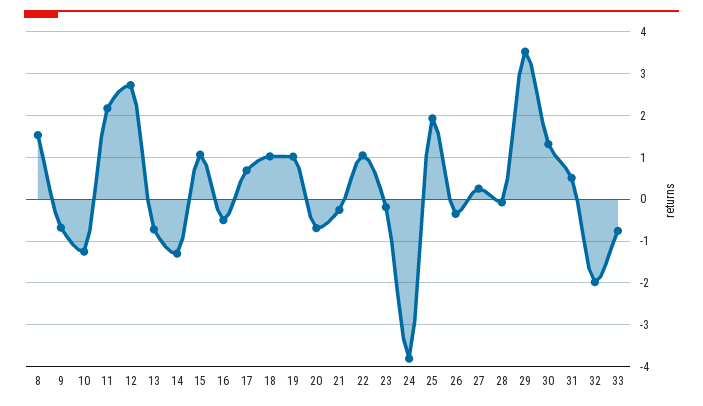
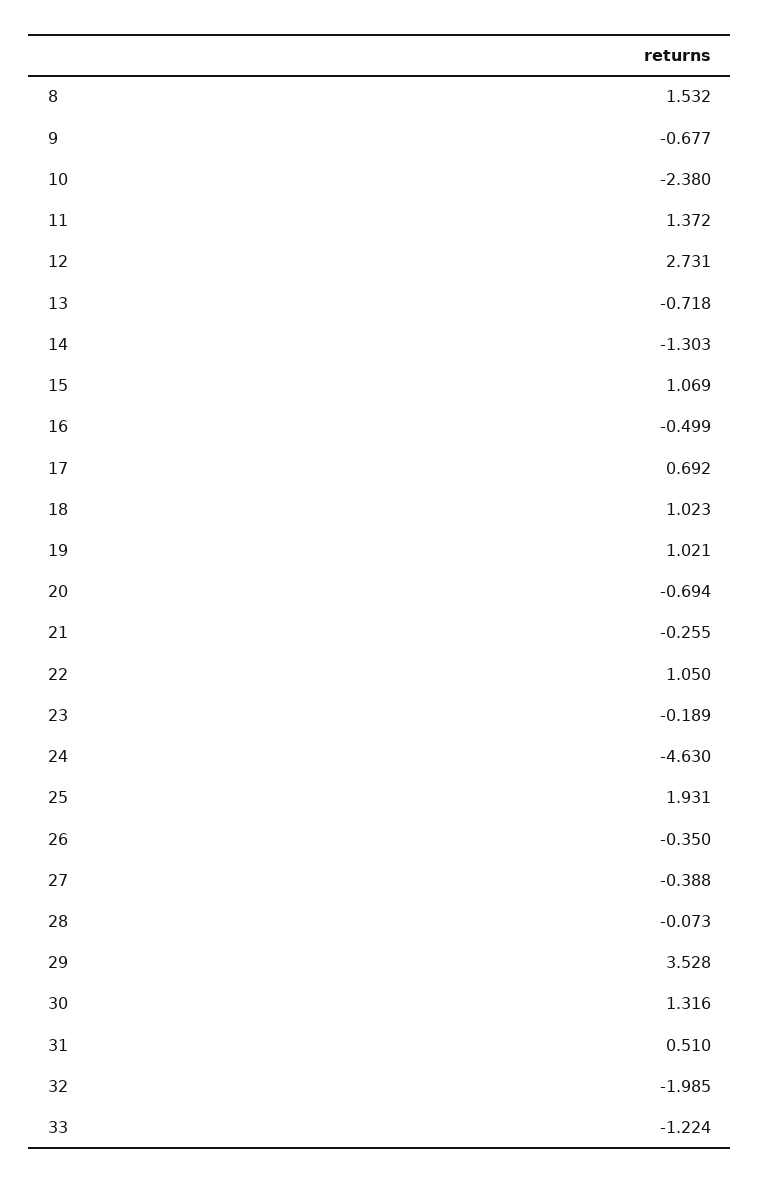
10: -1.2 -> -2.38
11: 2.2 -> 1.372
24: -3.8 -> -4.63
27: 0.2 -> -0.388
33: -0.8 -> -1.224

